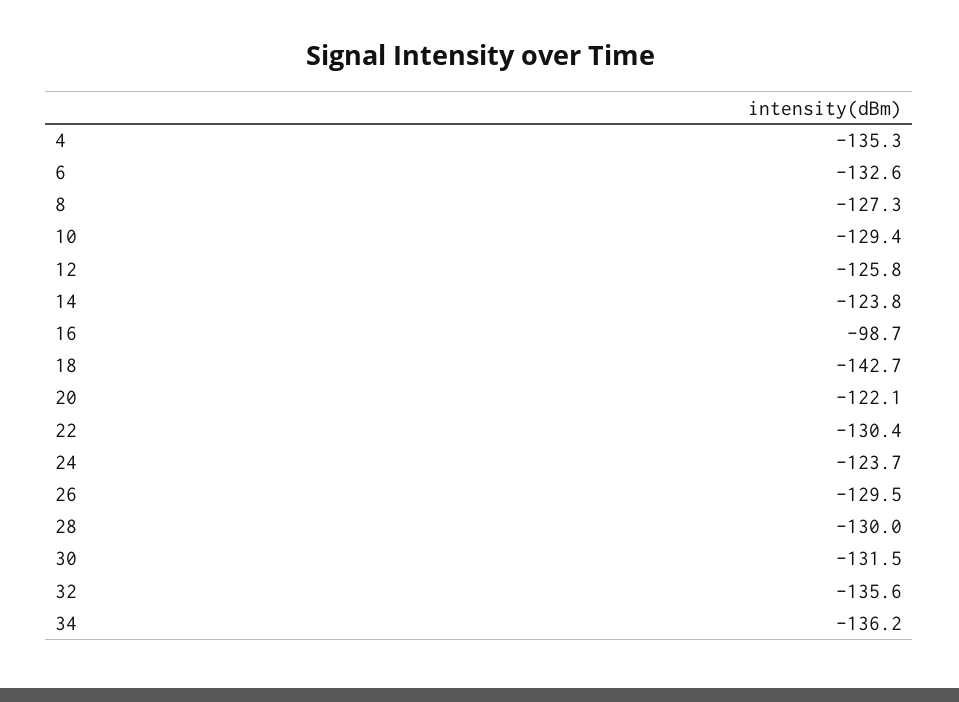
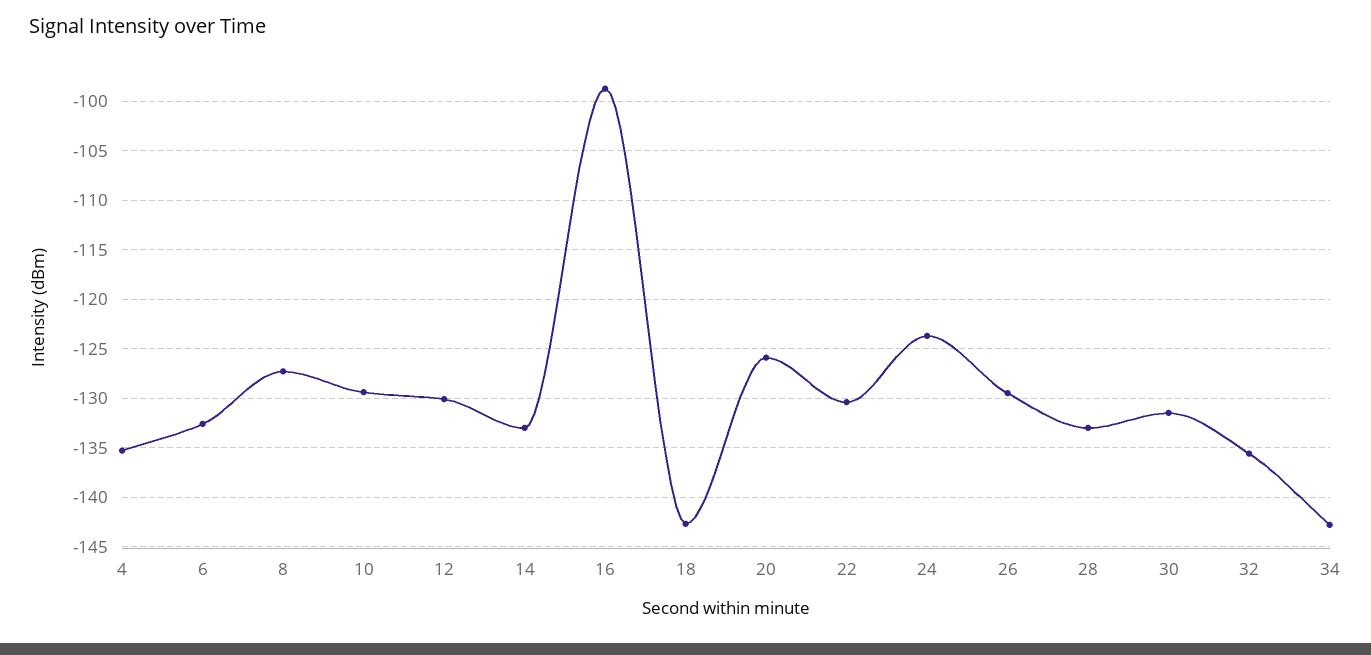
12: -125.8 -> -130
14: -123.8 -> -133
20: -122.1 -> -126
28: -130 -> -133
34: -136.2 -> -143

